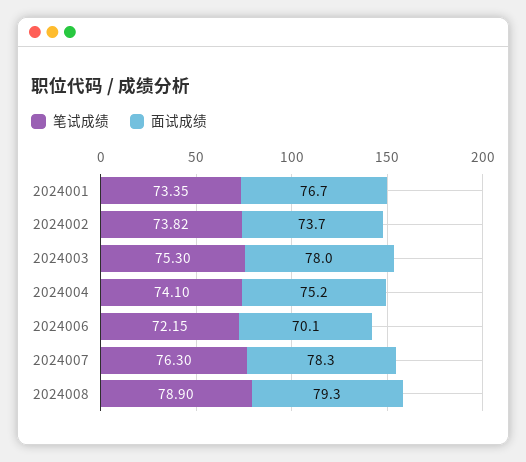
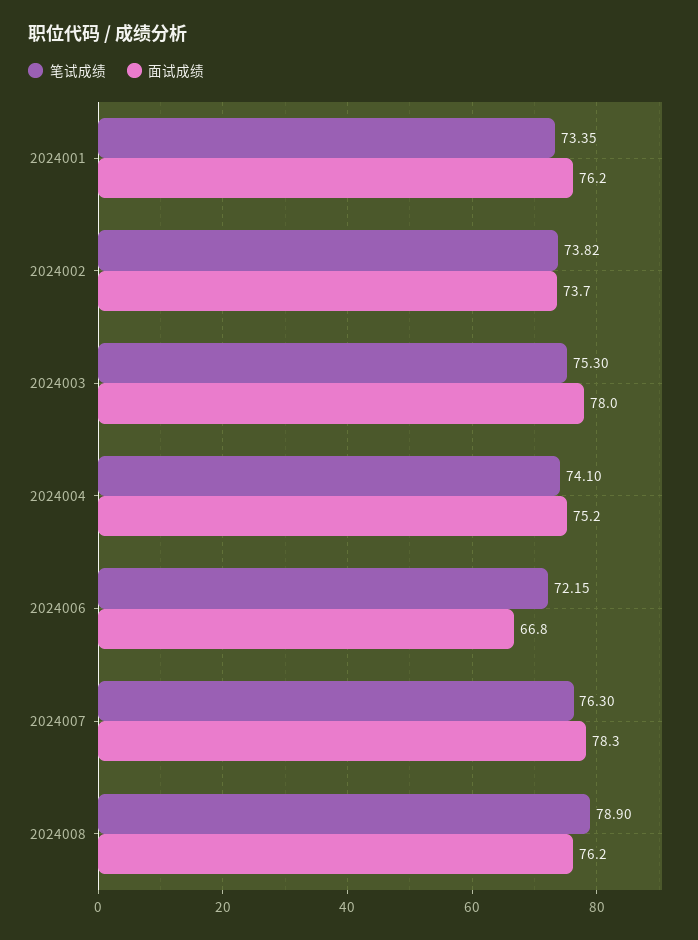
面试成绩, 2024001: 76.7 -> 76.2
面试成绩, 2024006: 70.1 -> 66.8
面试成绩, 2024008: 79.3 -> 76.2

